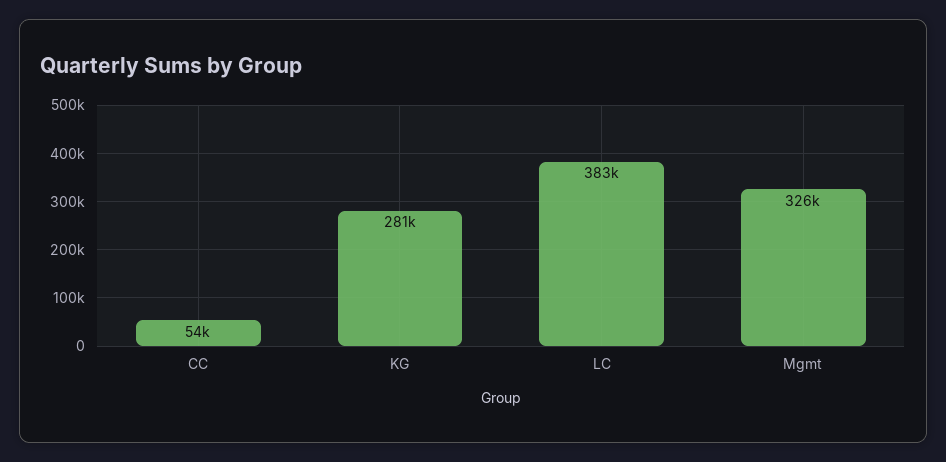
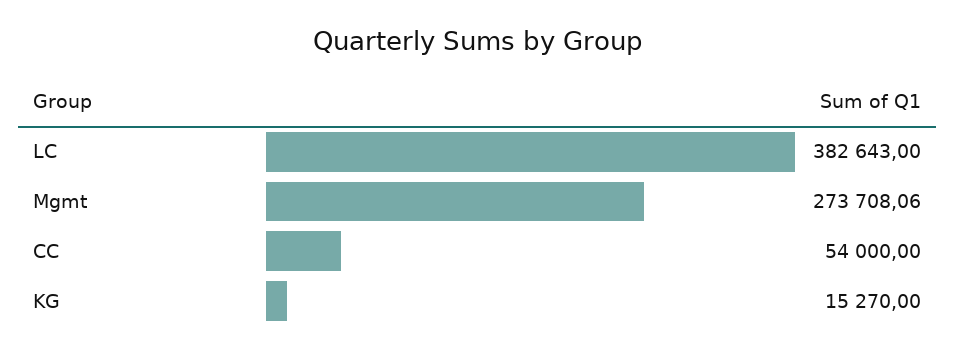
KG: 281000 -> 15270
Mgmt: 326000 -> 273708.06

